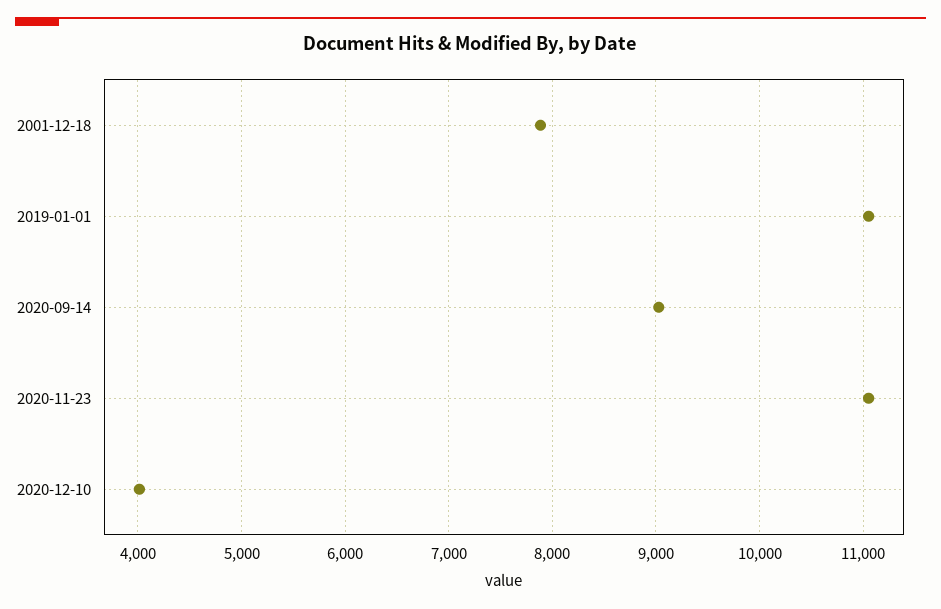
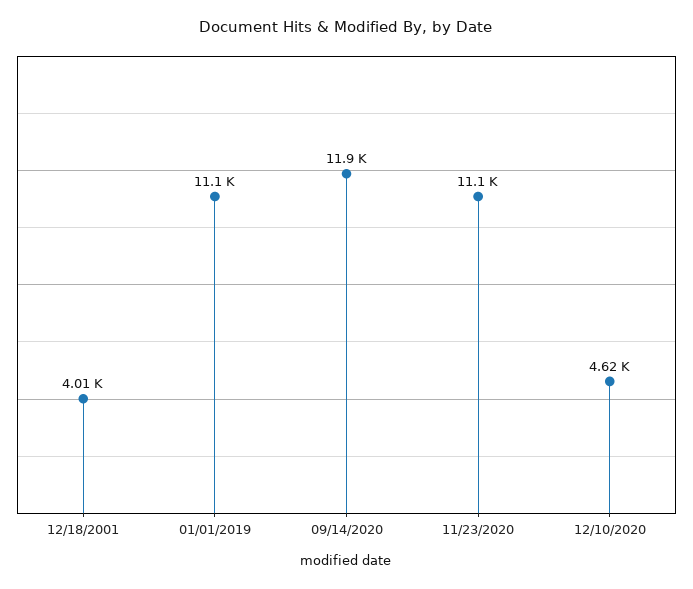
2001-12-18: 7900 -> 4010
2020-09-14: 9000 -> 11900
2020-12-10: 4000 -> 4620

